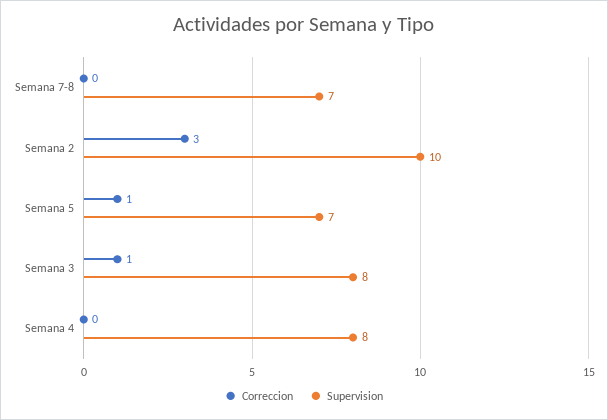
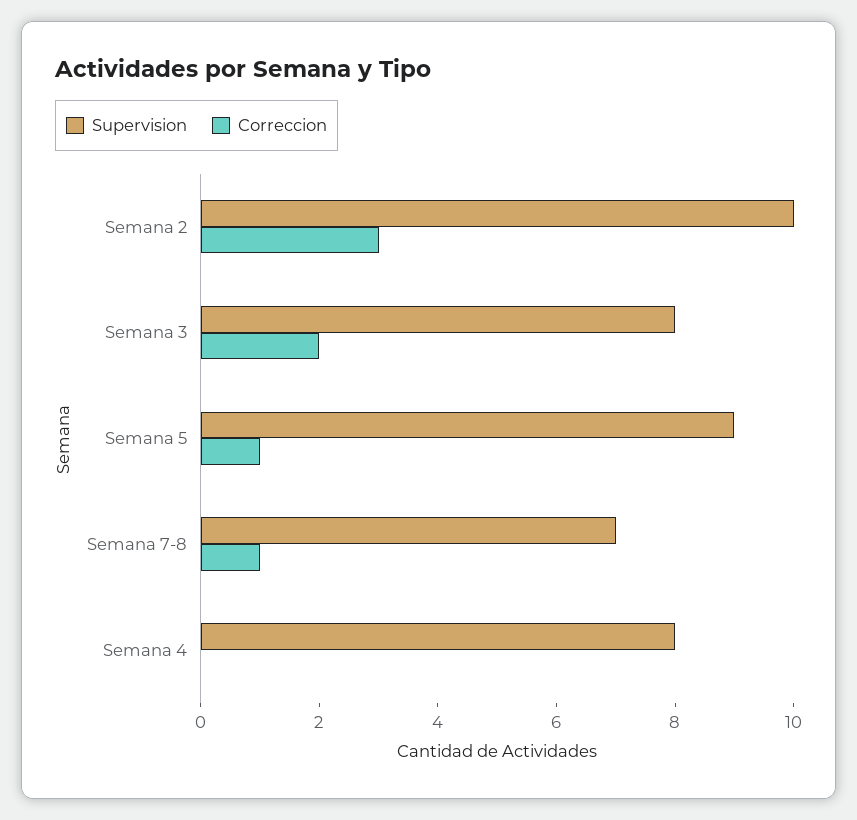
Correccion, Semana 7-8: 0 -> 1
Supervision, Semana 5: 7 -> 9
Correccion, Semana 3: 1 -> 2

